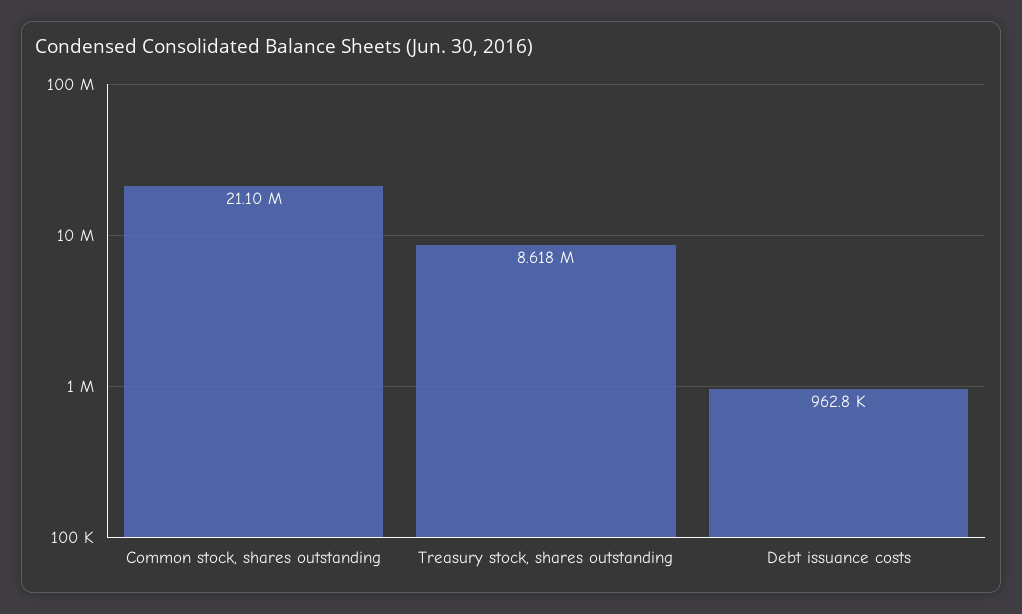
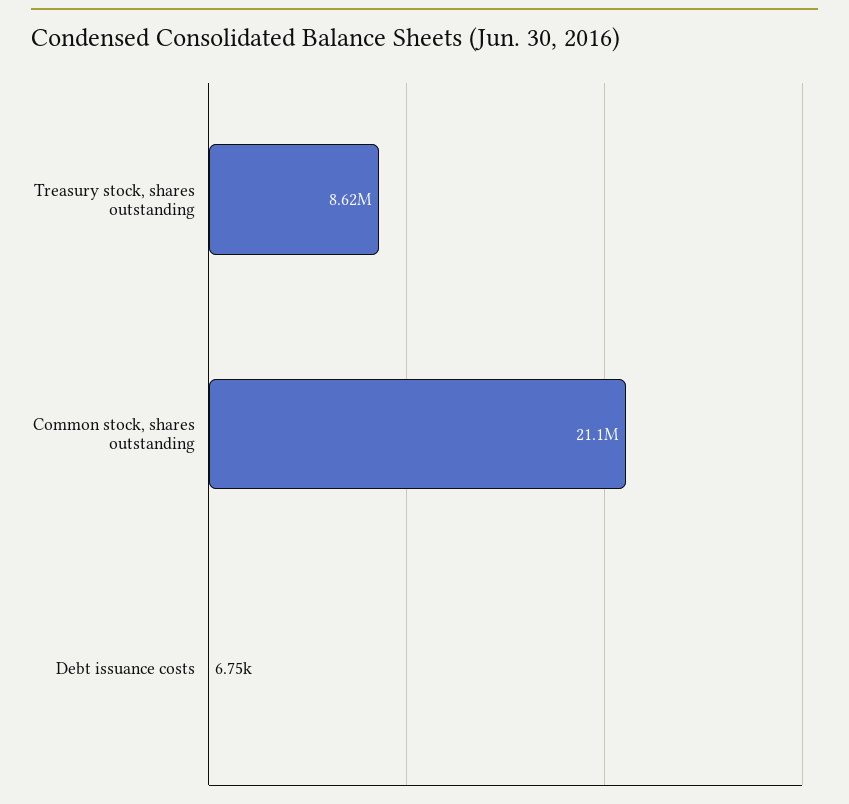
Debt issuance costs: 962800 -> 6750

